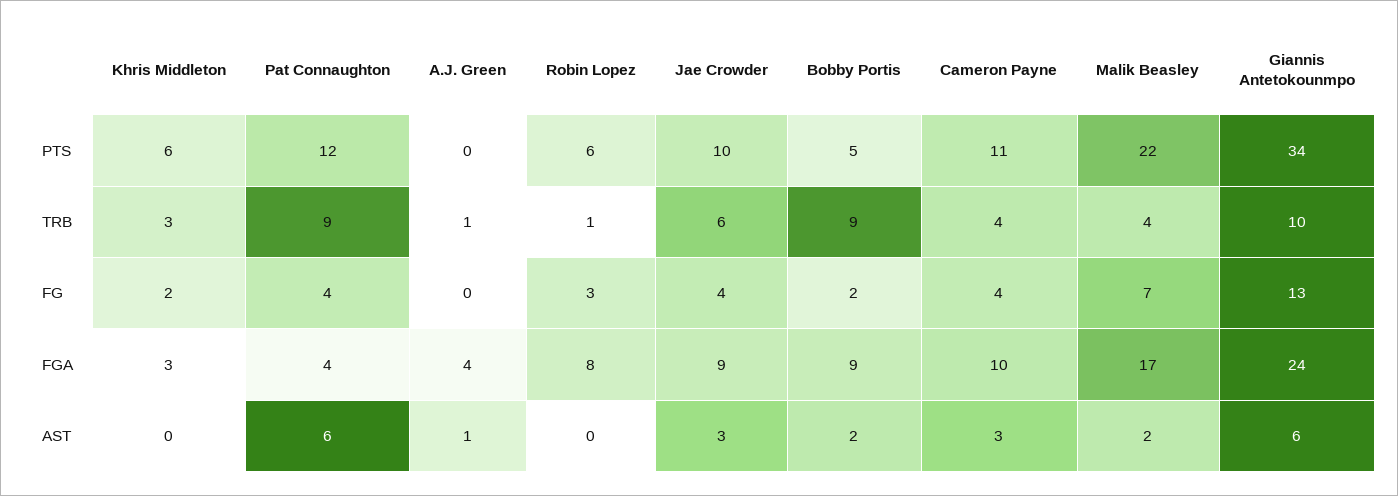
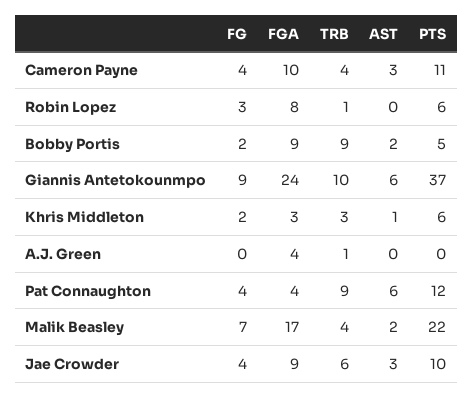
Giannis Antetokounmpo, PTS: 34 -> 37
Giannis Antetokounmpo, FG: 13 -> 9
Khris Middleton, AST: 0 -> 1
A.J. Green, AST: 1 -> 0

